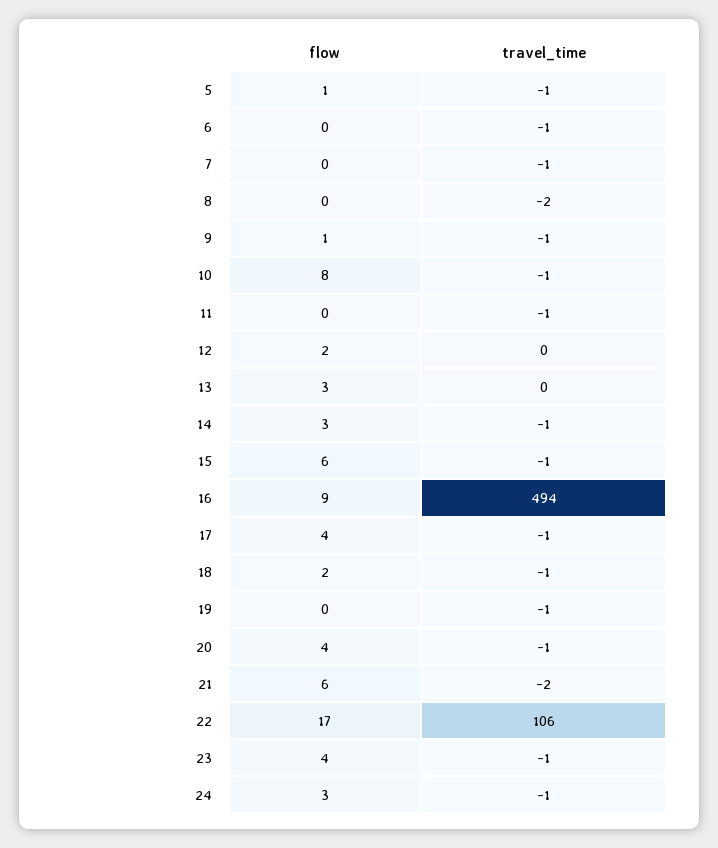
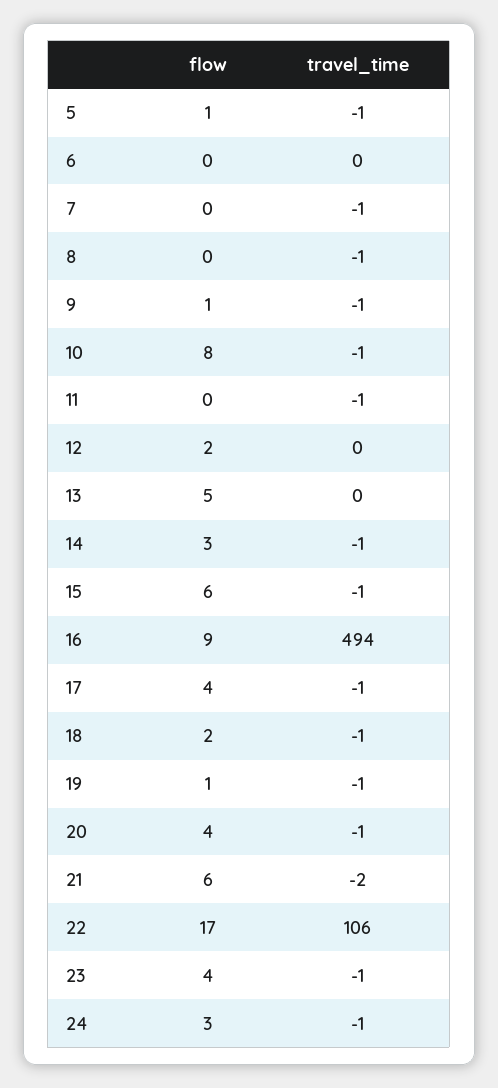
travel_time, 6: -1 -> 0
travel_time, 8: -2 -> -1
flow, 13: 3 -> 5
flow, 19: 0 -> 1

